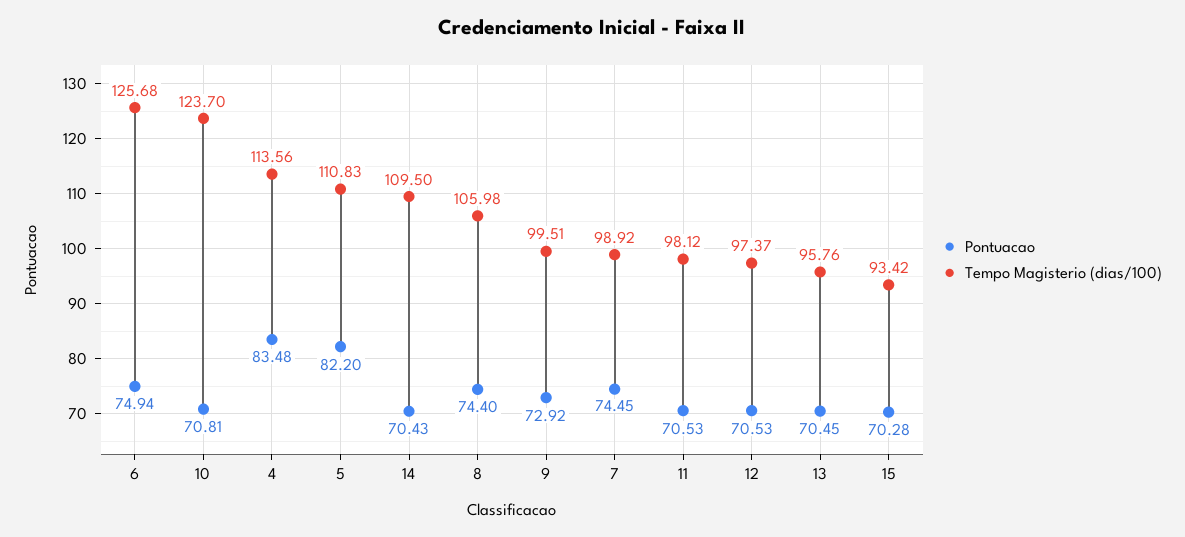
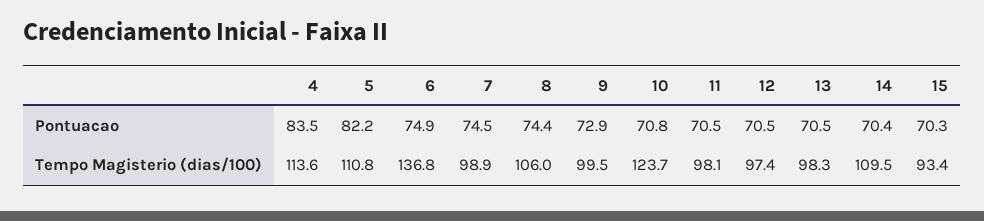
Tempo Magisterio (dias/100), 6: 125.68 -> 136.8
Tempo Magisterio (dias/100), 13: 95.76 -> 98.3

